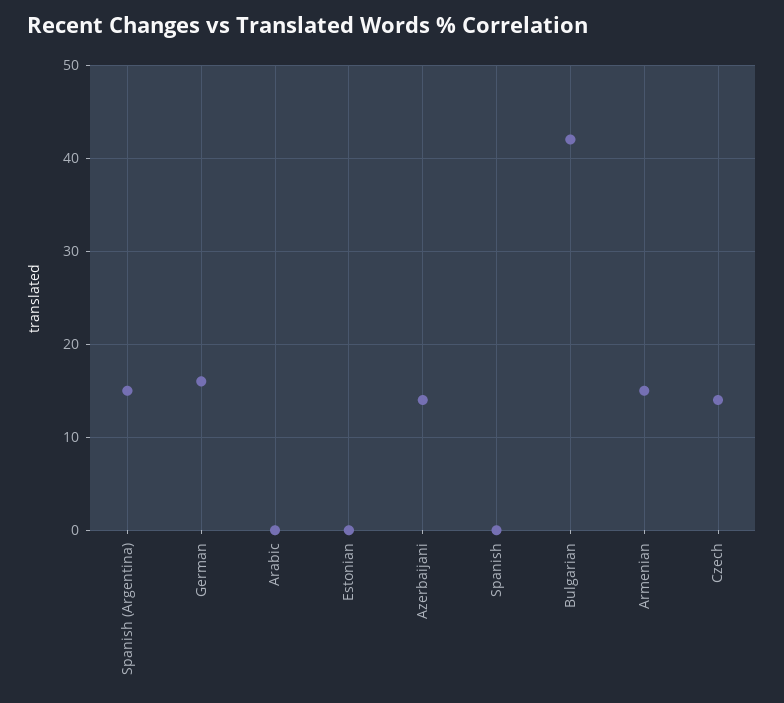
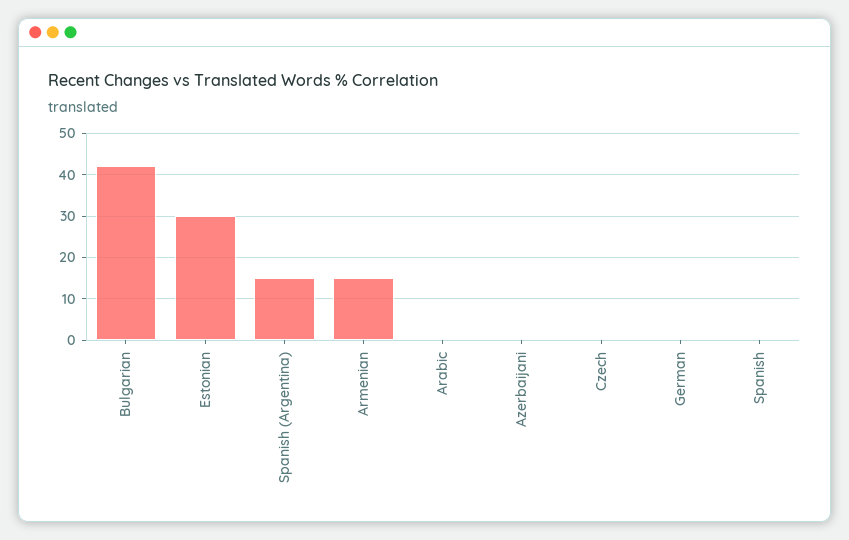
German: 16 -> 0
Estonian: 0 -> 30
Azerbaijani: 14 -> 0
Czech: 14 -> 0

